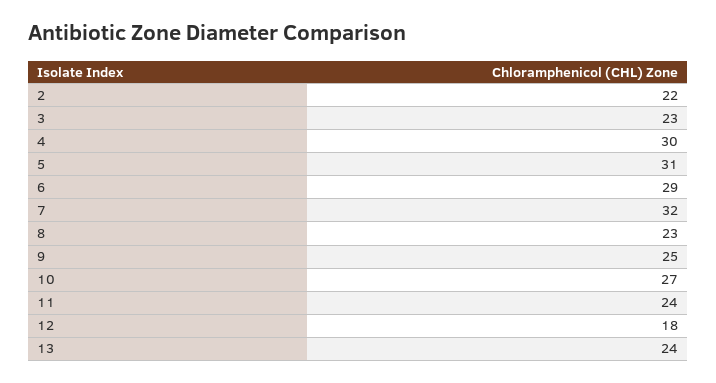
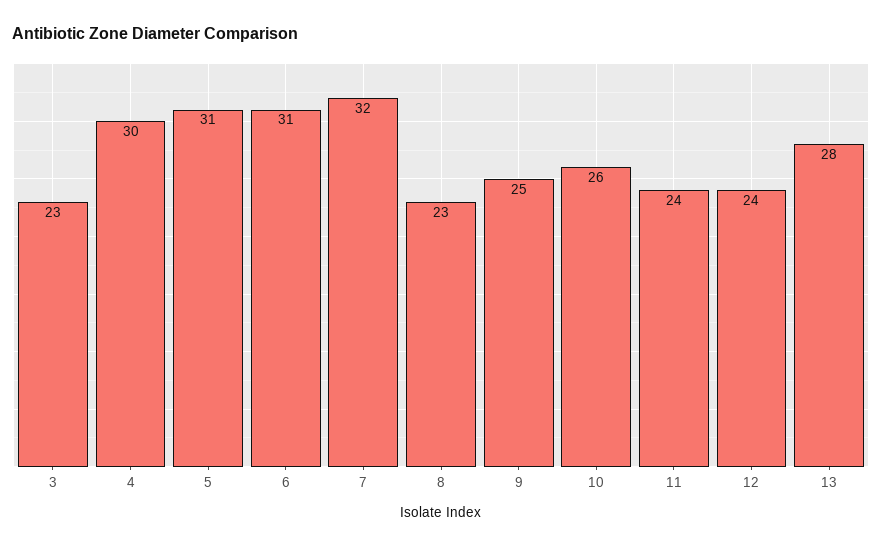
2: 22 -> none
6: 29 -> 31
10: 27 -> 26
12: 18 -> 24
13: 24 -> 28

